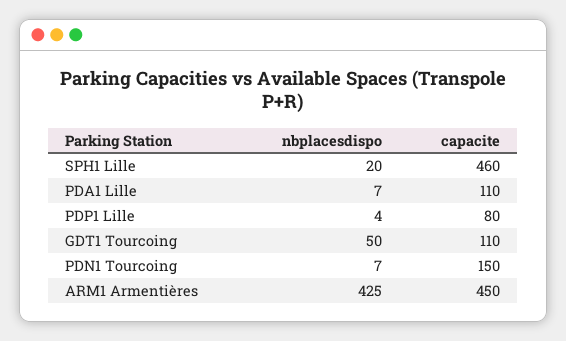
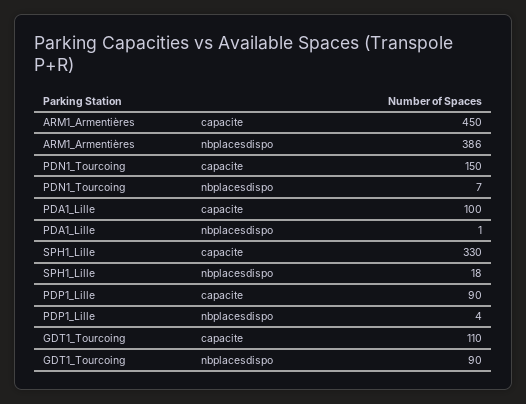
nbplacesdispo, SPH1 Lille: 20 -> 18
capacite, SPH1 Lille: 460 -> 330
nbplacesdispo, PDA1 Lille: 7 -> 1
capacite, PDA1 Lille: 110 -> 100
capacite, PDP1 Lille: 80 -> 90
nbplacesdispo, GDT1 Tourcoing: 50 -> 90
nbplacesdispo, ARM1 Armentières: 425 -> 386

